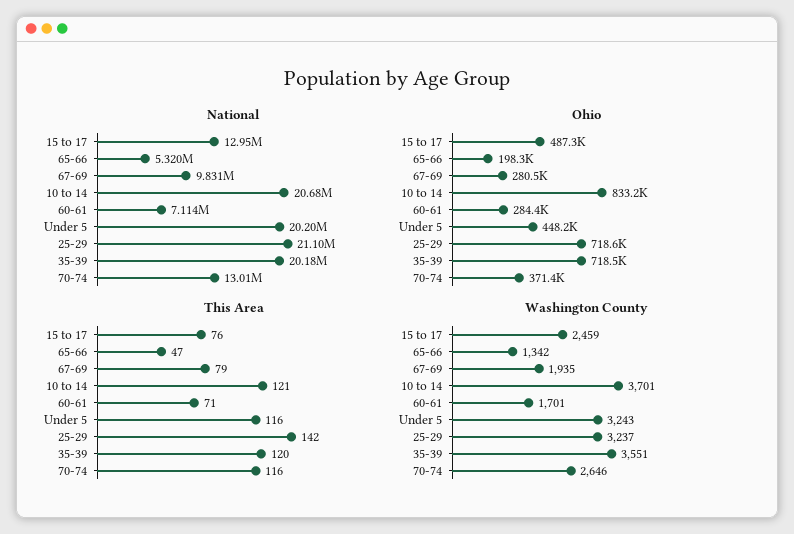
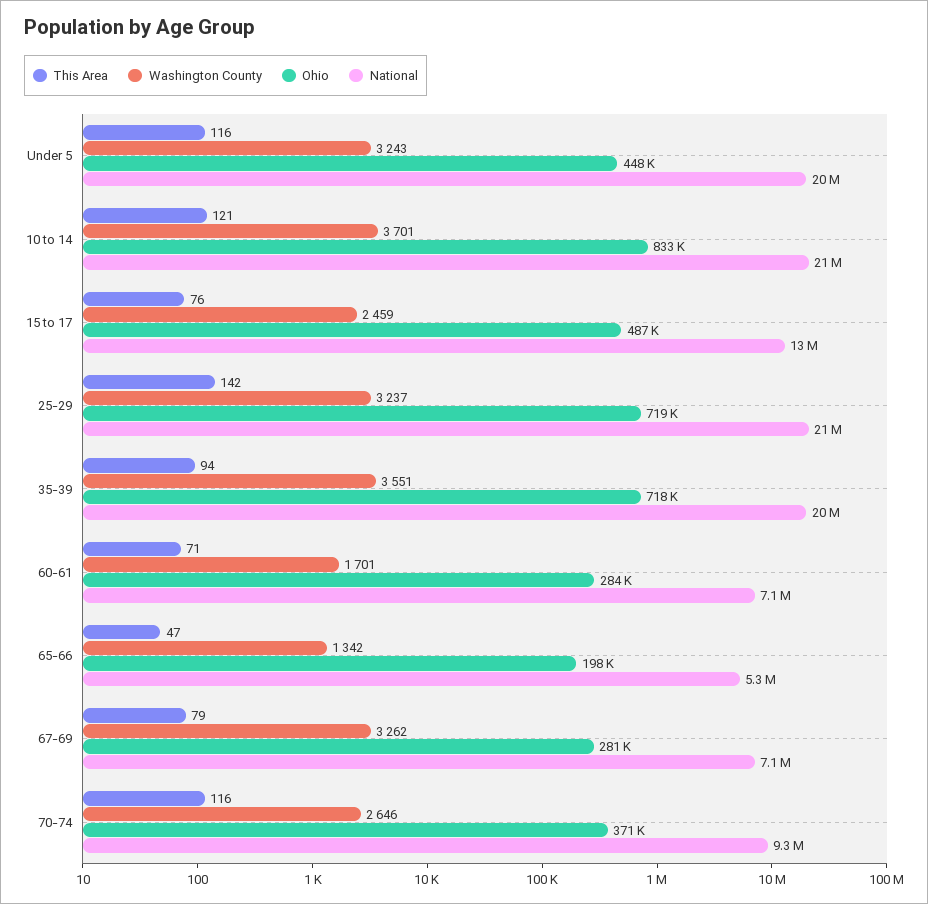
National, 67-69: 9831000 -> 7100000
National, 70-74: 13010000 -> 9300000
This Area, 35-39: 120 -> 94
Washington County, 67-69: 1935 -> 3262

